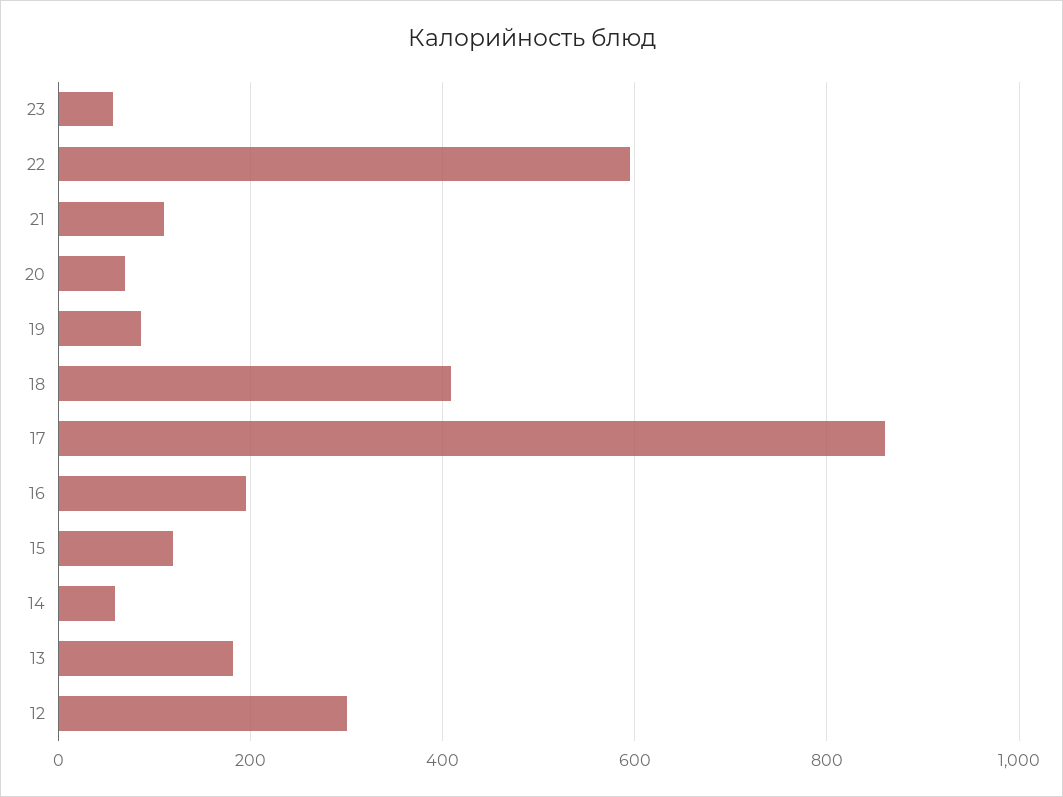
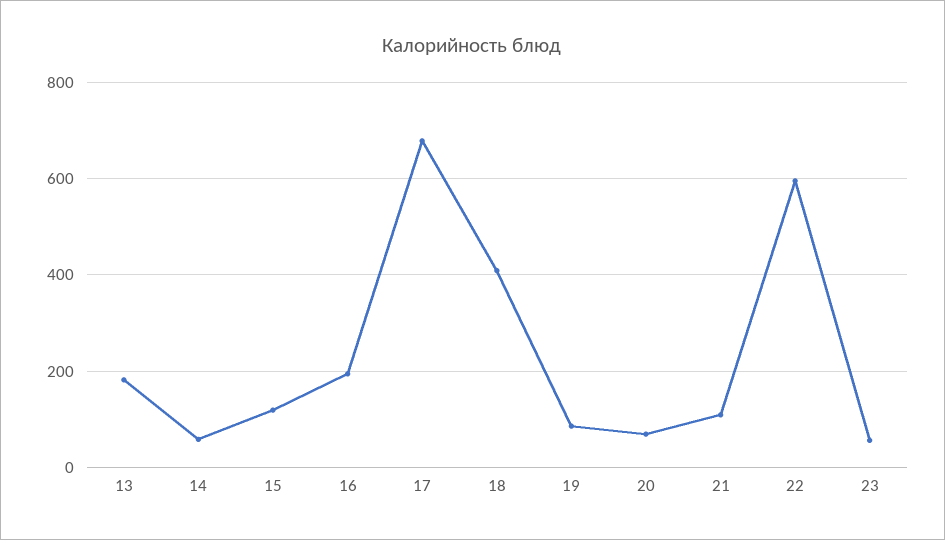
17: 860 -> 680
12: 300 -> none

